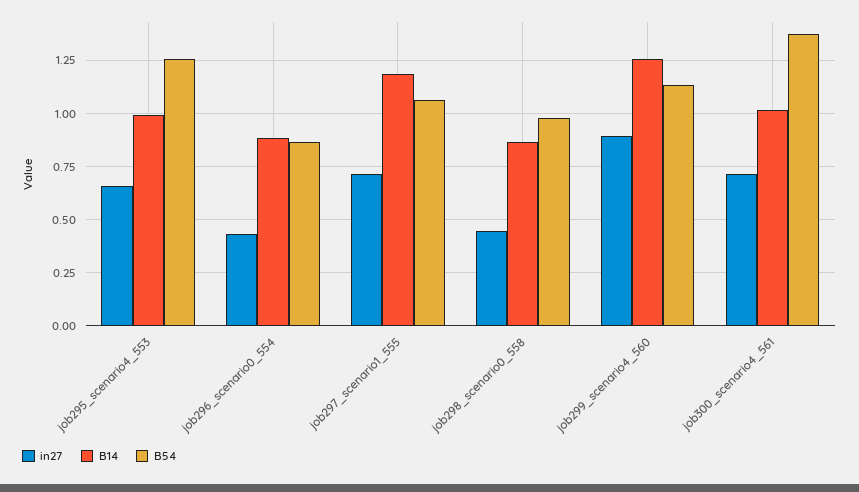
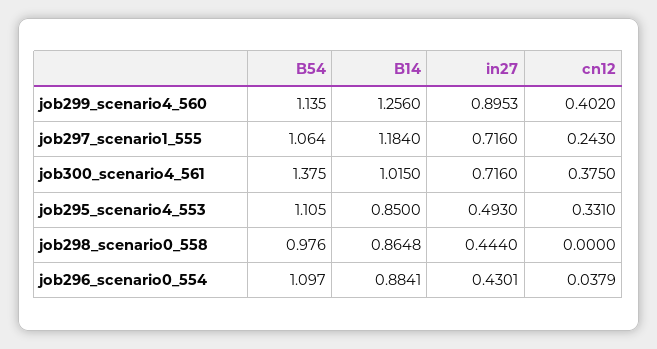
in27, job295_scenario4_553: 0.65 -> 0.493
B14, job295_scenario4_553: 1 -> 0.85
B54, job295_scenario4_553: 1.25 -> 1.105
B54, job296_scenario0_554: 0.85 -> 1.097
cn12, job299_scenario4_560: none -> 0.402
cn12, job297_scenario1_555: none -> 0.243
cn12, job300_scenario4_561: none -> 0.375
cn12, job295_scenario4_553: none -> 0.331
cn12, job298_scenario0_558: none -> 0
cn12, job296_scenario0_554: none -> 0.0379

